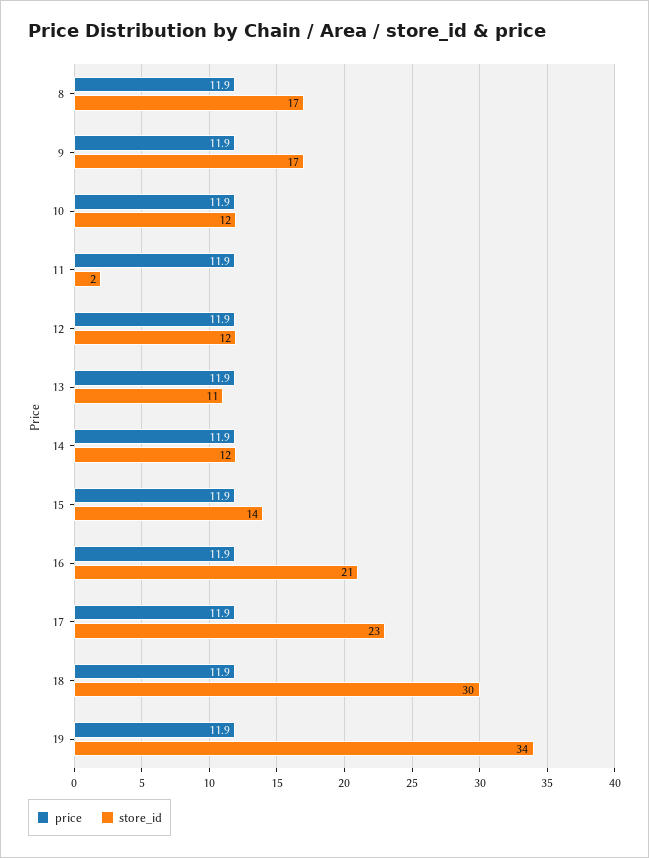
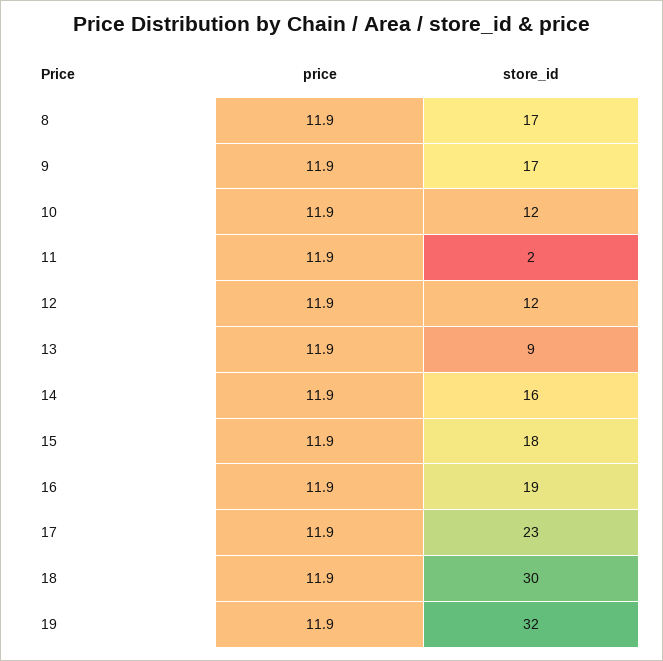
store_id, 13: 11 -> 9
store_id, 14: 12 -> 16
store_id, 15: 14 -> 18
store_id, 16: 21 -> 19
store_id, 19: 34 -> 32

